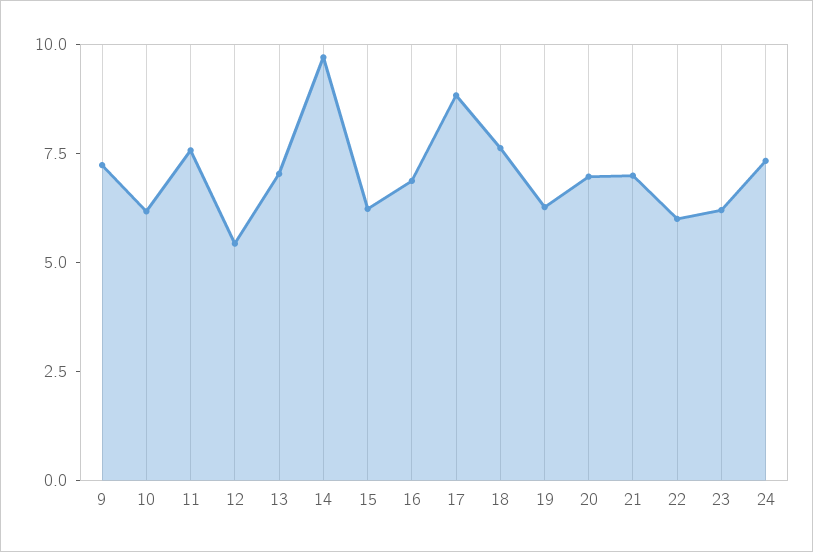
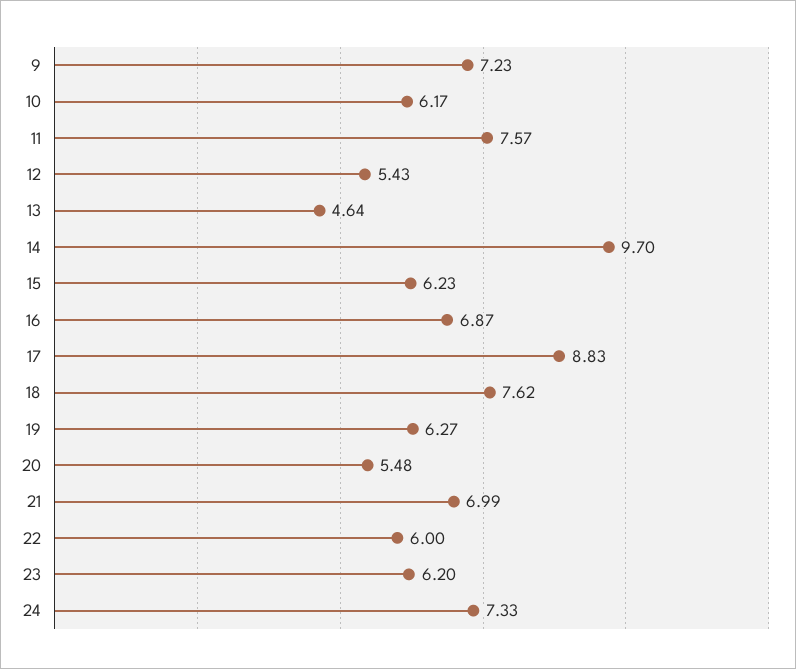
13: 7 -> 4.64
20: 7 -> 5.48

